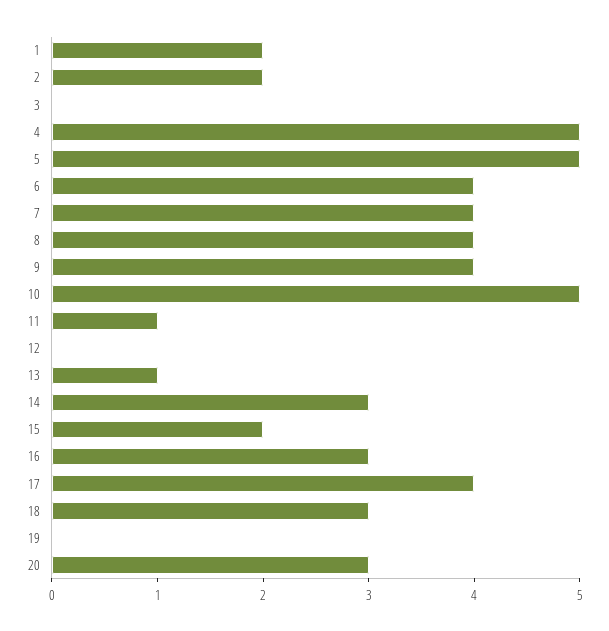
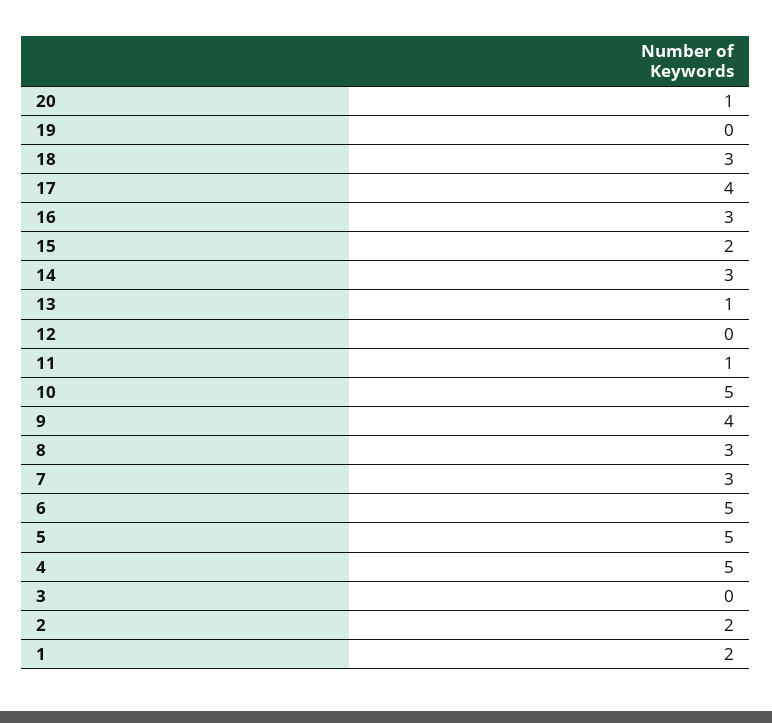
6: 4 -> 5
7: 4 -> 3
8: 4 -> 3
20: 3 -> 1

